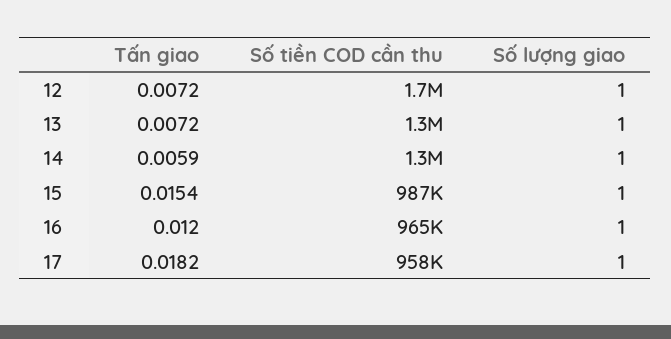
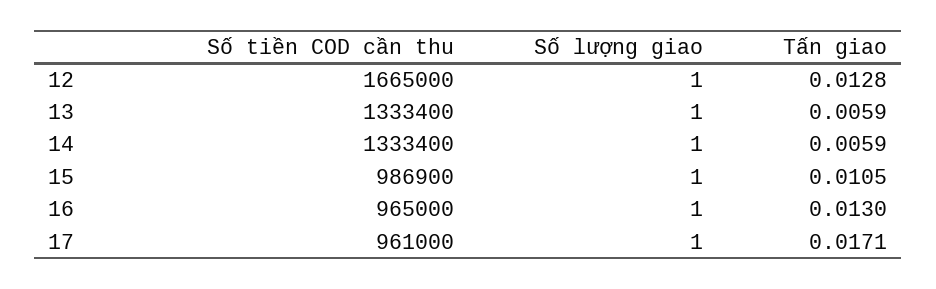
Tấn giao, 12: 0.0072 -> 0.0128
Tấn giao, 13: 0.0072 -> 0.0059
Tấn giao, 15: 0.0154 -> 0.0105
Tấn giao, 16: 0.012 -> 0.013
Tấn giao, 17: 0.0182 -> 0.0171
Số tiền COD cần thu, 17: 958000 -> 961000

